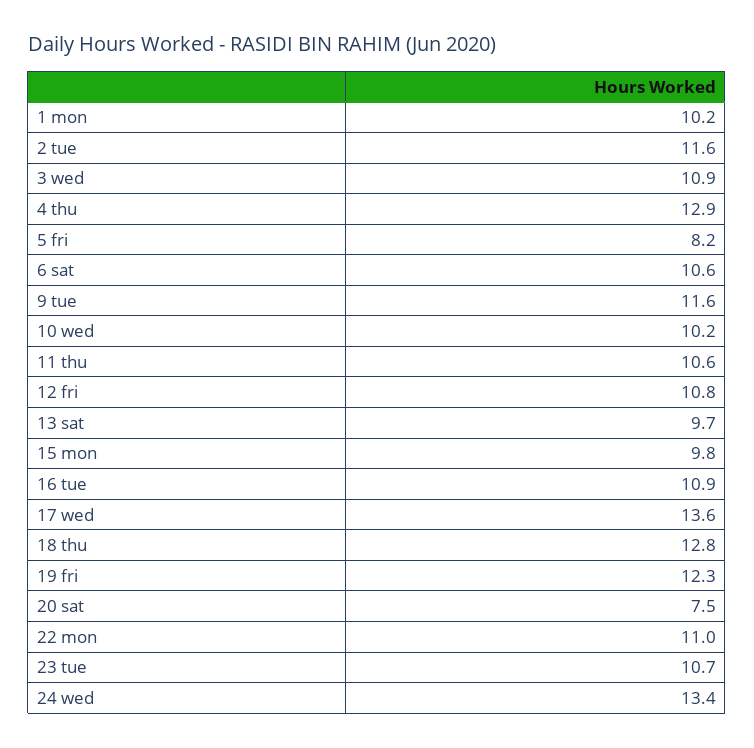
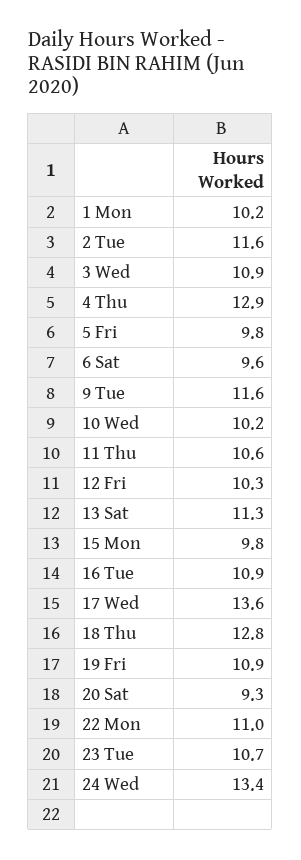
5 fri: 8.2 -> 9.8
6 sat: 10.6 -> 9.6
12 fri: 10.8 -> 10.3
13 sat: 9.7 -> 11.3
19 fri: 12.3 -> 10.9
20 sat: 7.5 -> 9.3

